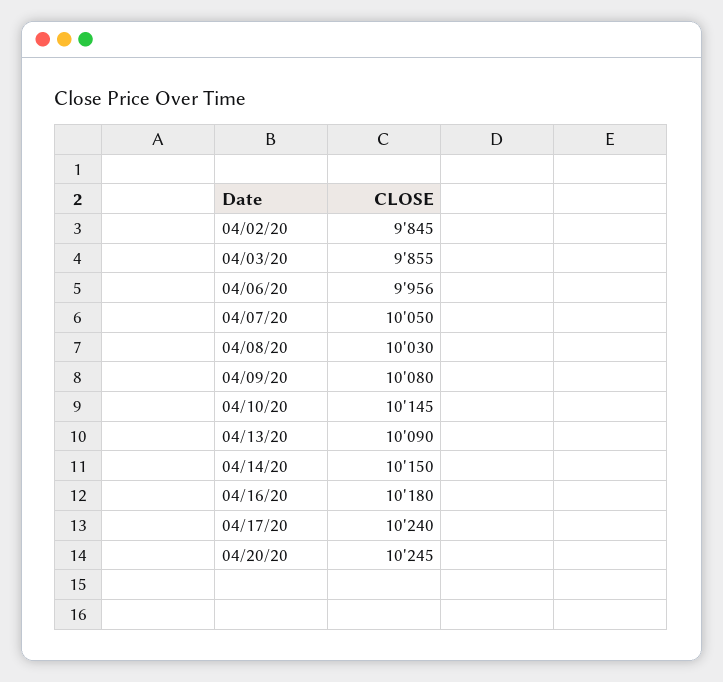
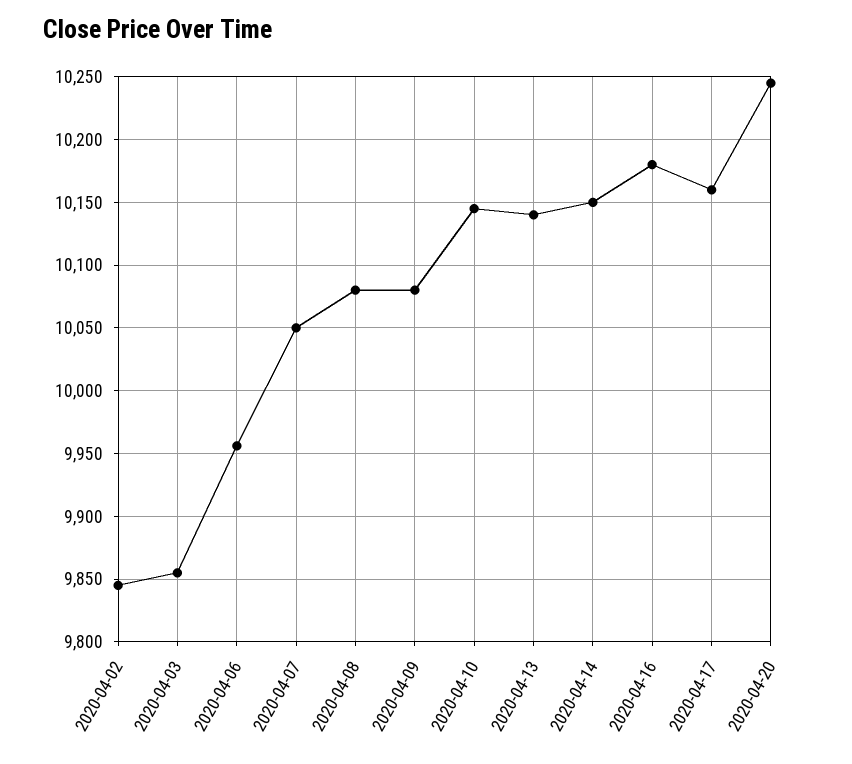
04/08/20: 10030 -> 10080
04/13/20: 10090 -> 10140
04/17/20: 10240 -> 10160

